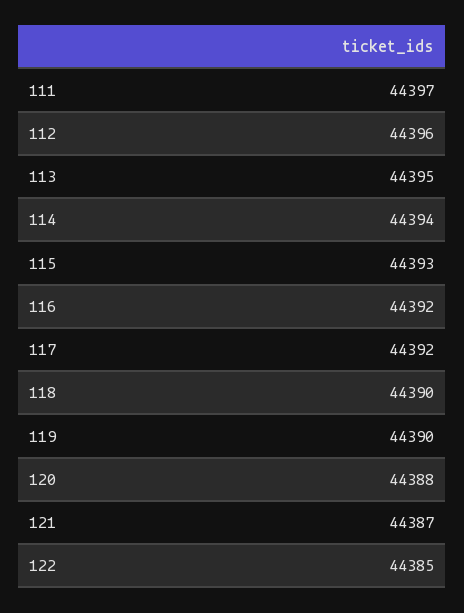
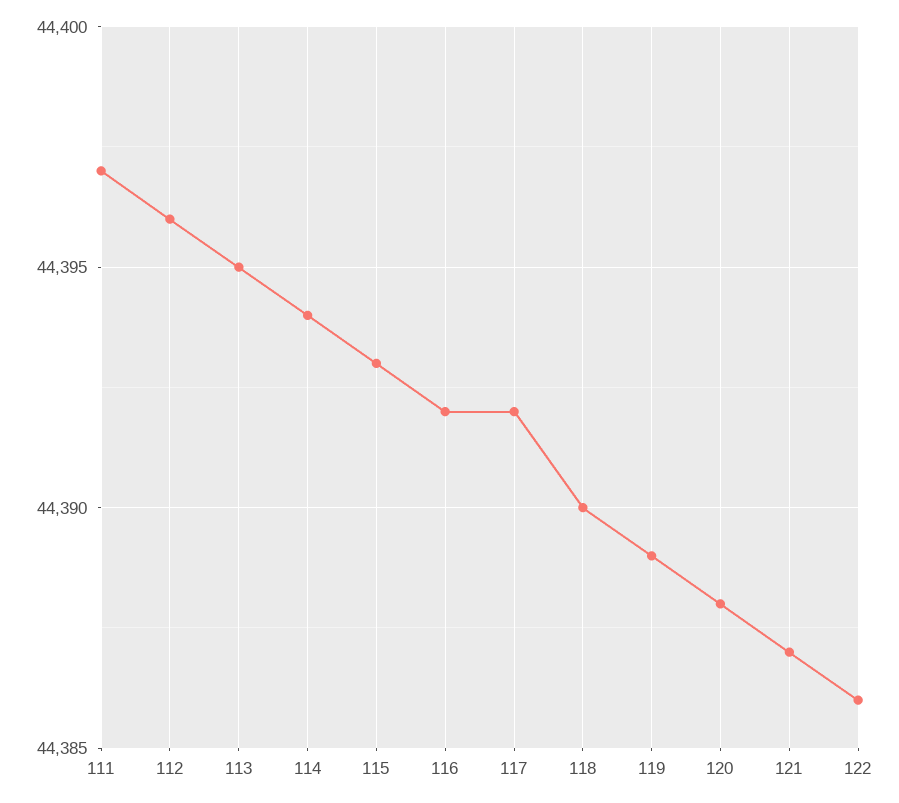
119: 44390 -> 44389
122: 44385 -> 44386

